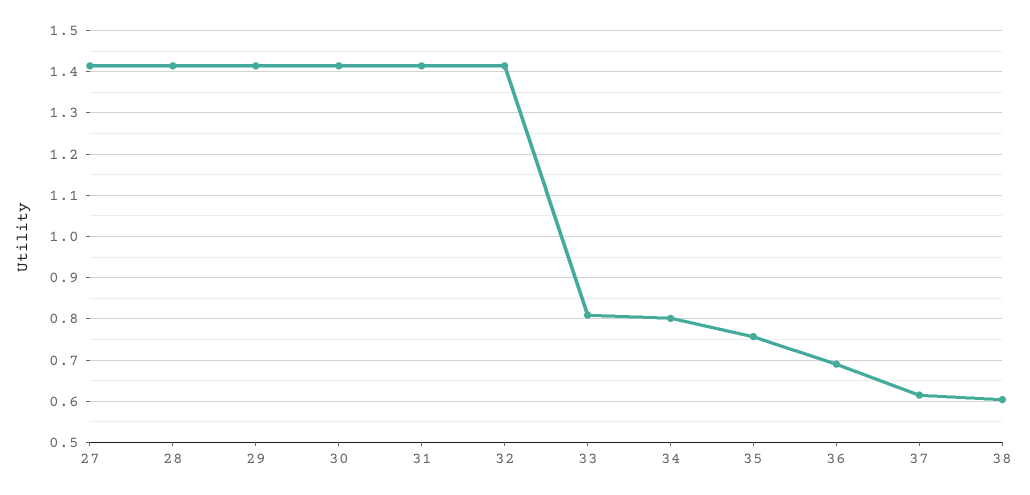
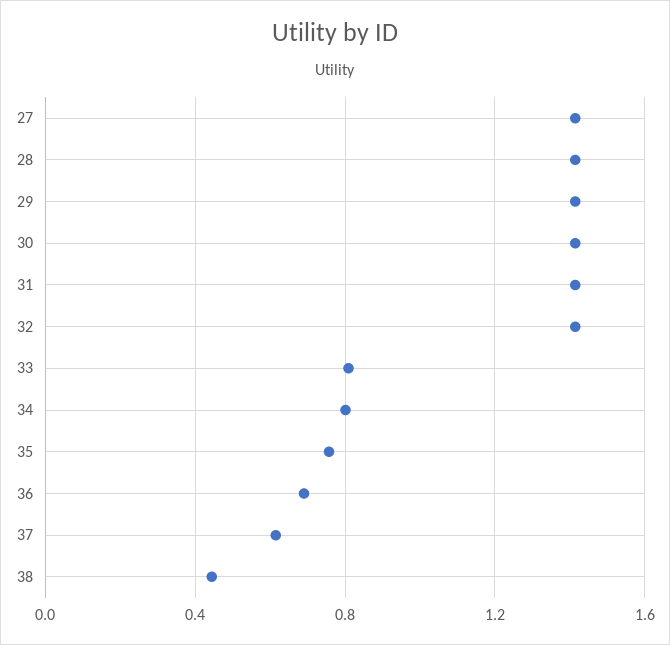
38: 0.6 -> 0.45

